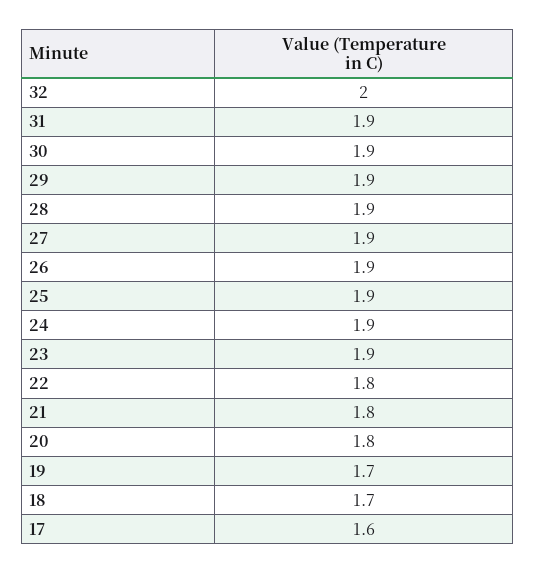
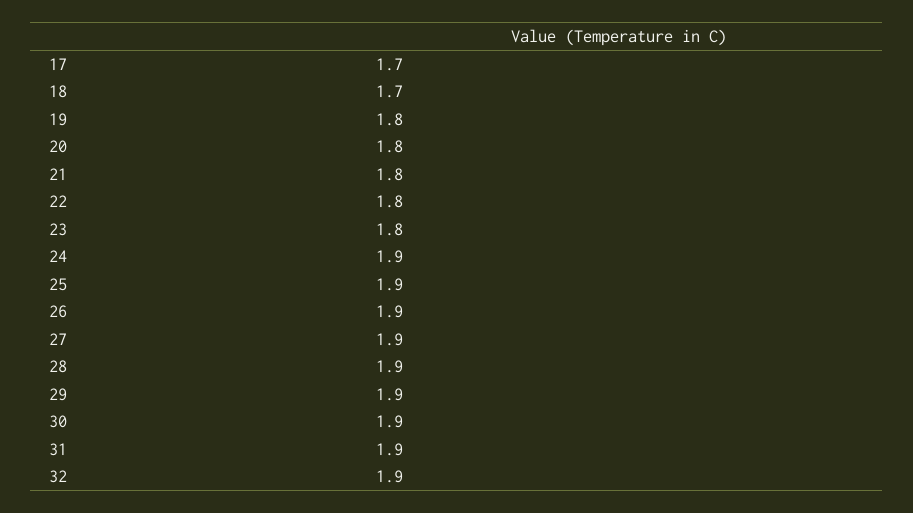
32: 2 -> 1.9
23: 1.9 -> 1.8
19: 1.7 -> 1.8
17: 1.6 -> 1.7

